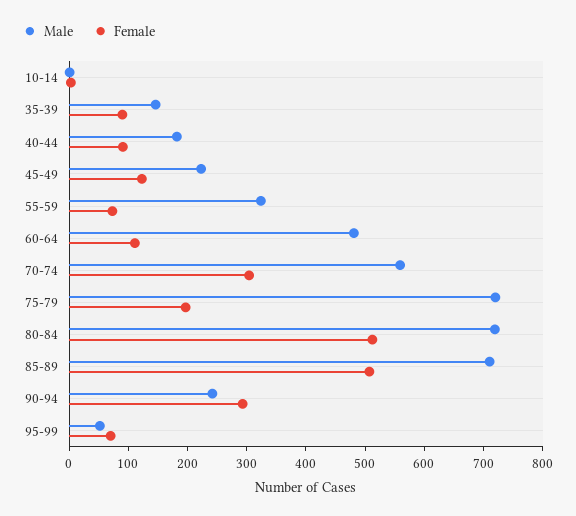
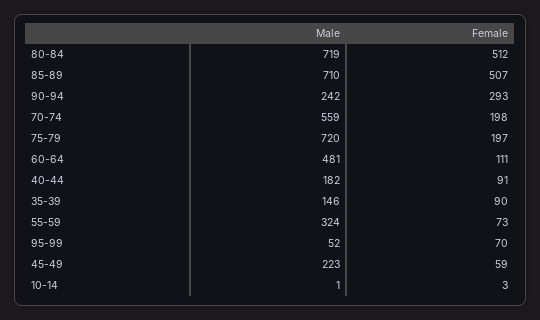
Female, 45-49: 120 -> 59
Female, 70-74: 300 -> 198

